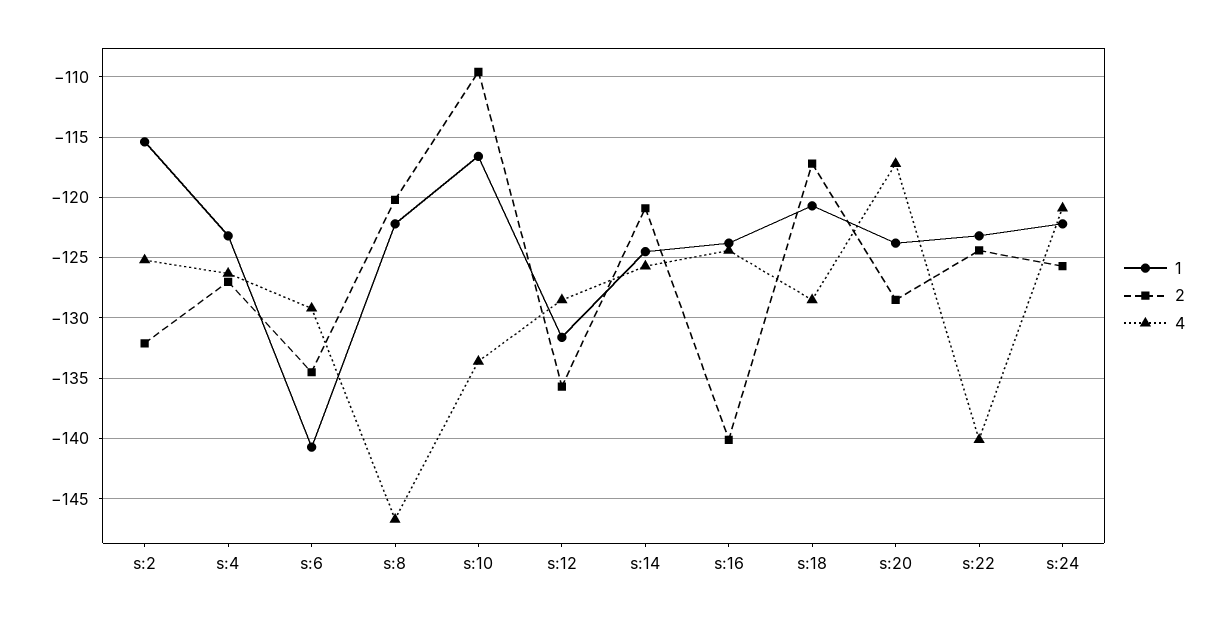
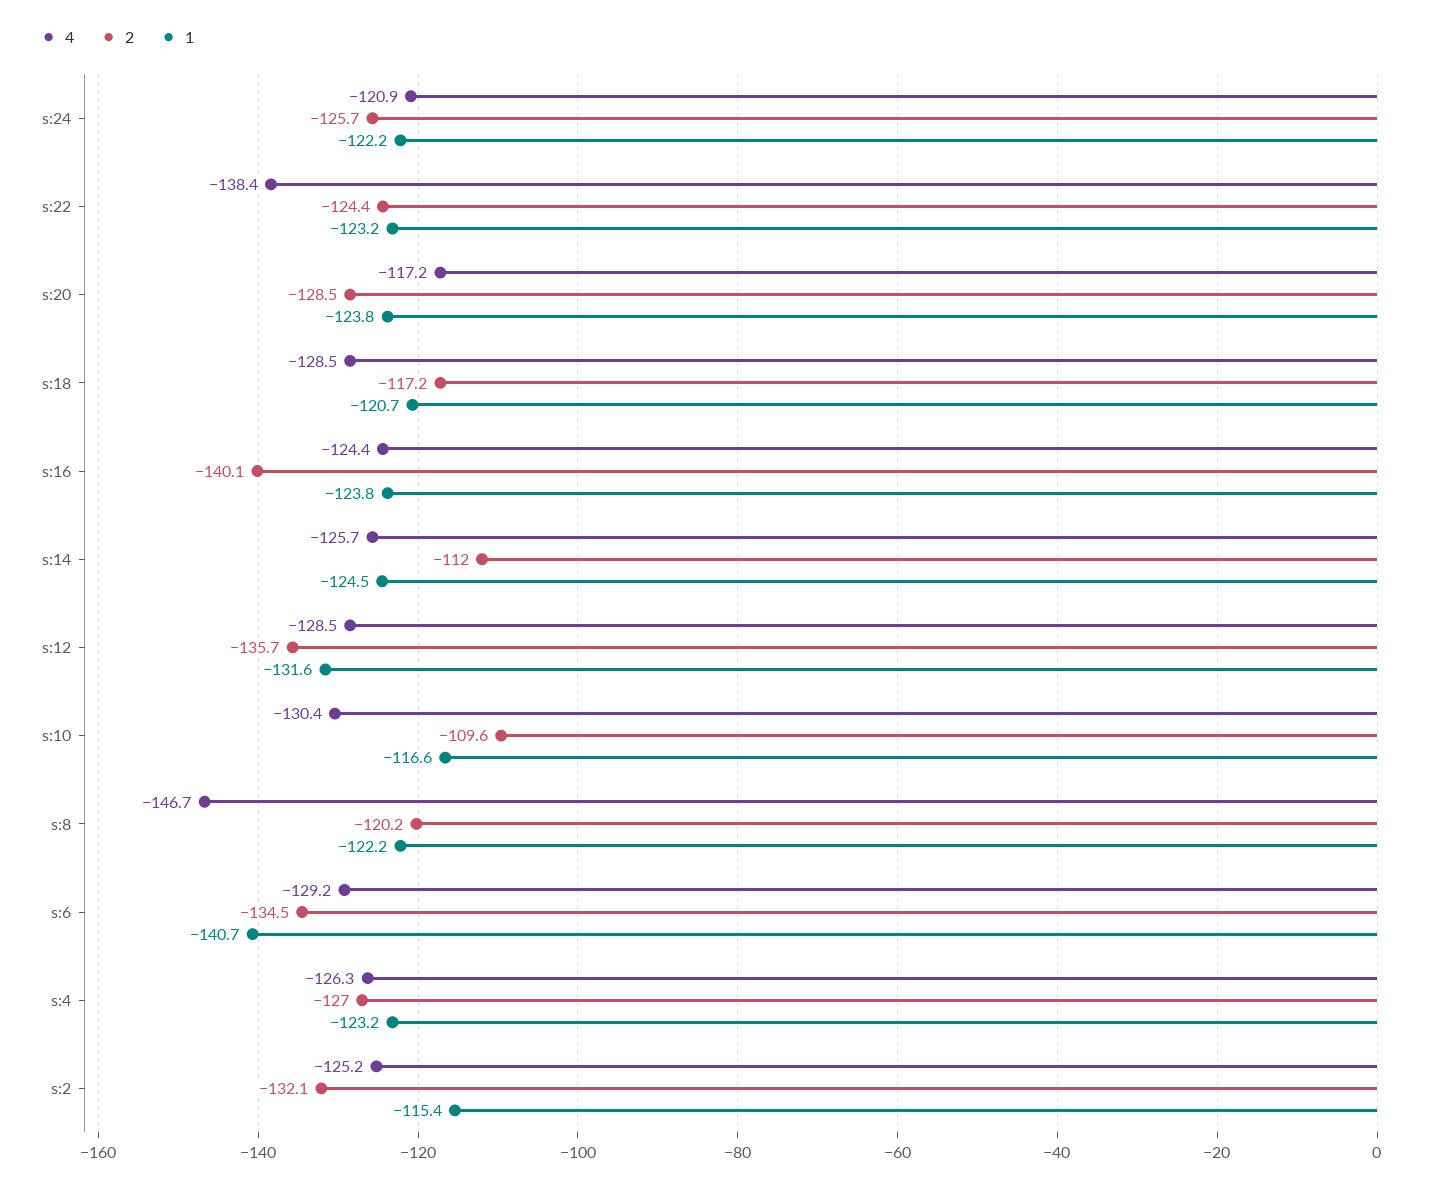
4, s:10: -133.5 -> -130.4
2, s:14: -121 -> -112
4, s:22: -140 -> -138.4

